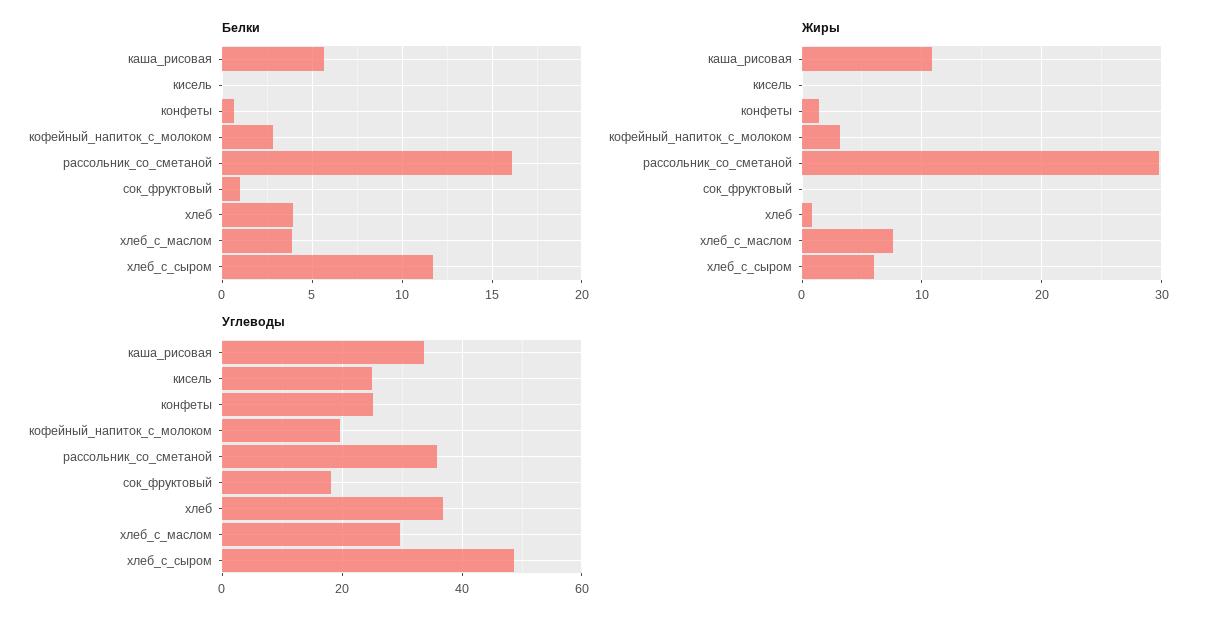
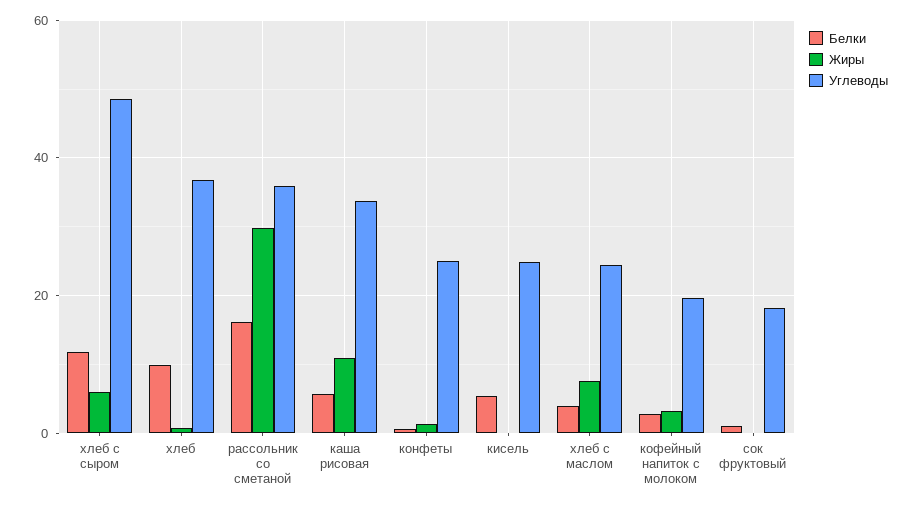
Белки, кисель: 0 -> 6
Белки, хлеб: 4 -> 10
Углеводы, хлеб_с_маслом: 30 -> 24

